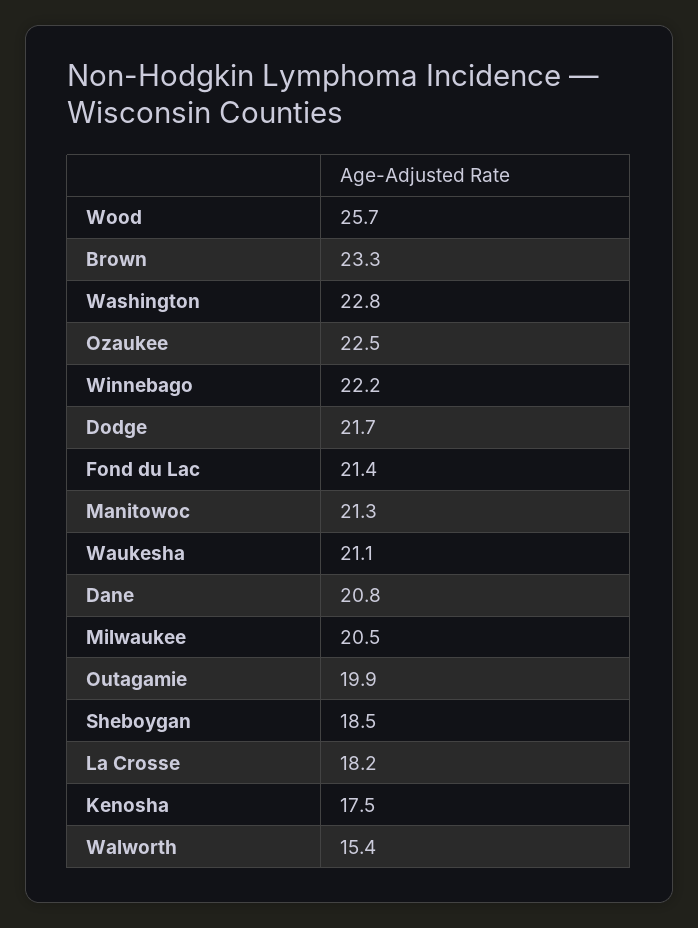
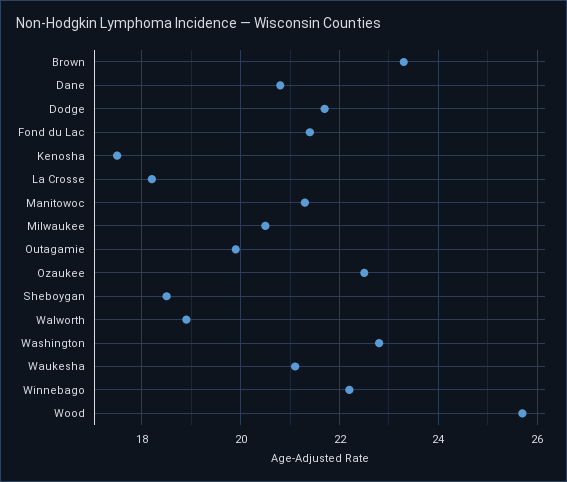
Walworth: 15.4 -> 19

